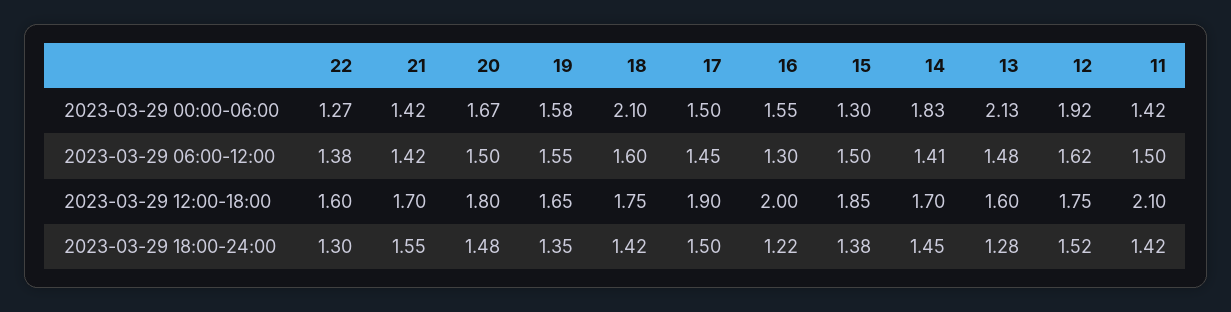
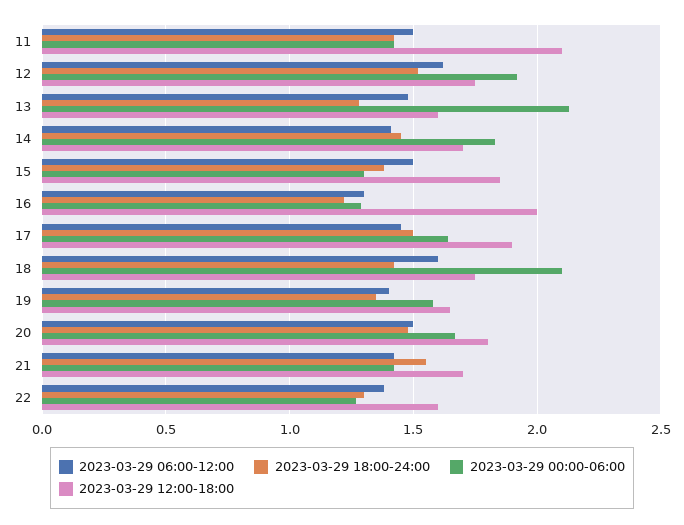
2023-03-29 00:00-06:00, 17: 1.5 -> 1.65
2023-03-29 00:00-06:00, 16: 1.55 -> 1.3
2023-03-29 06:00-12:00, 19: 1.55 -> 1.4

